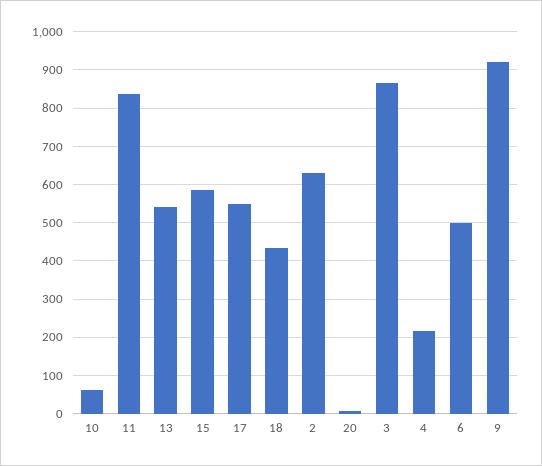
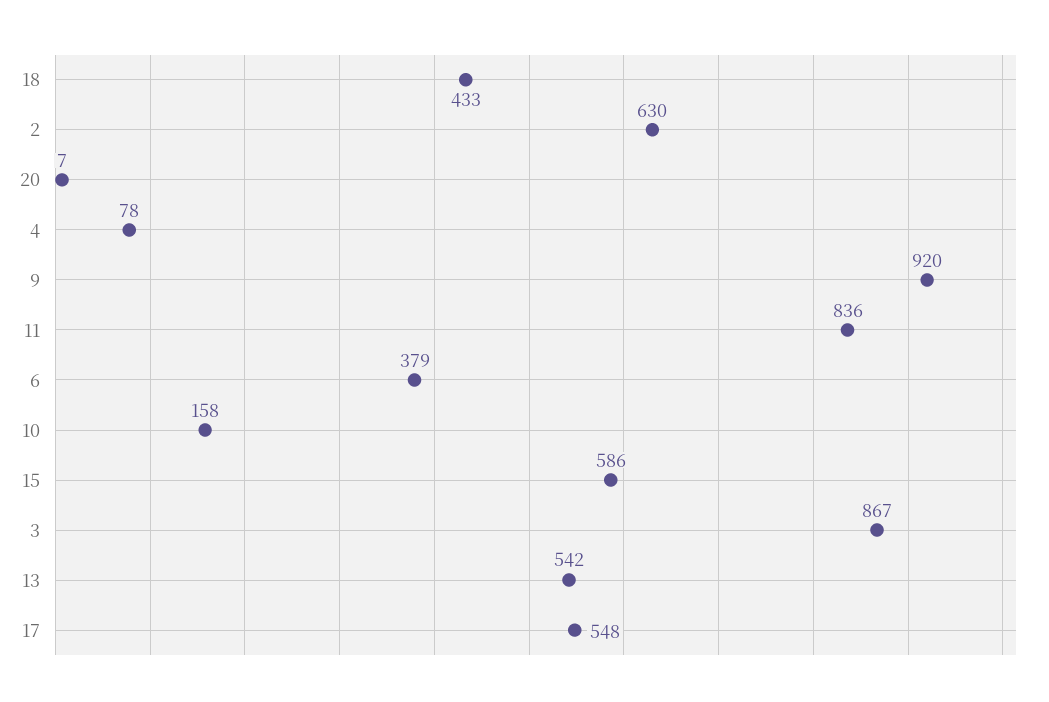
10: 60 -> 158
4: 220 -> 78
6: 500 -> 379

